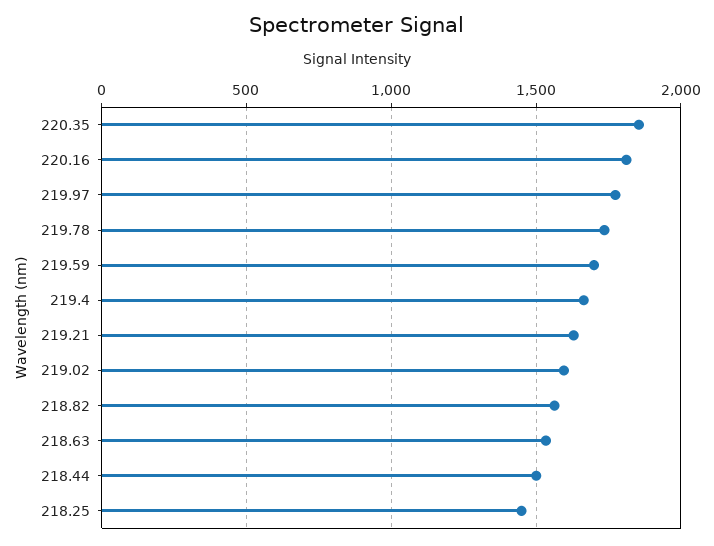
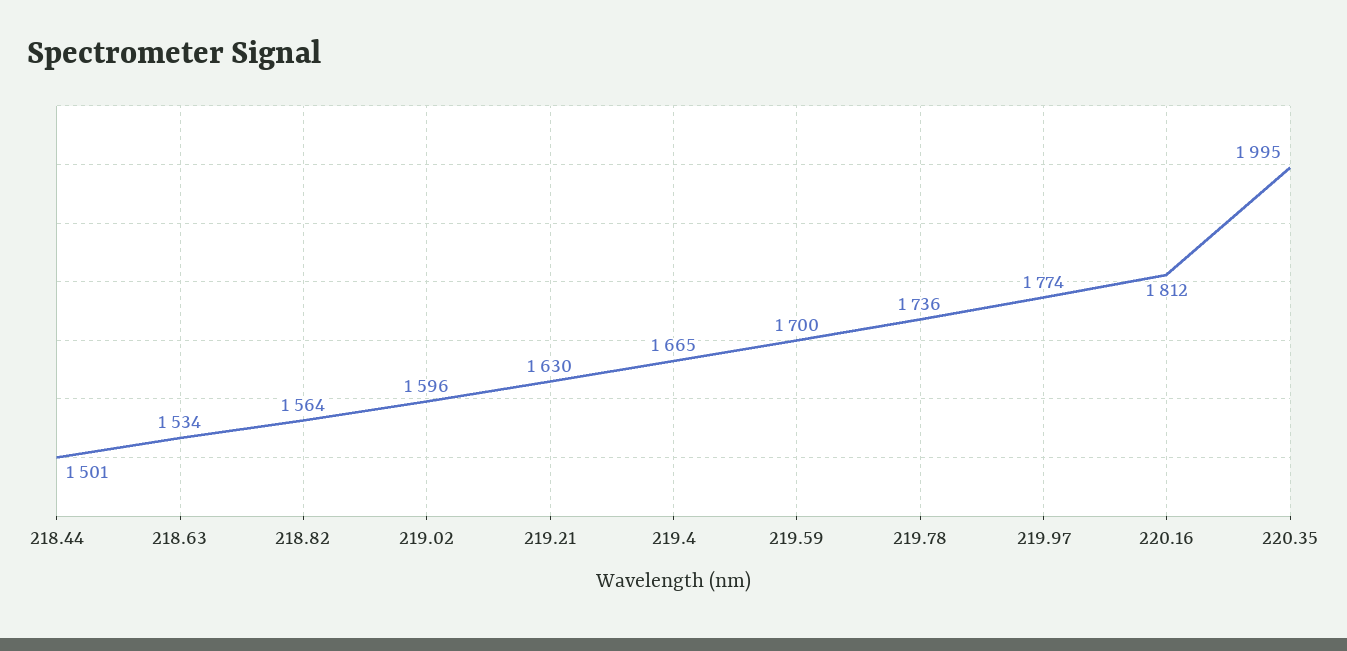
220.35: 1850 -> 1995
218.25: 1450 -> none

